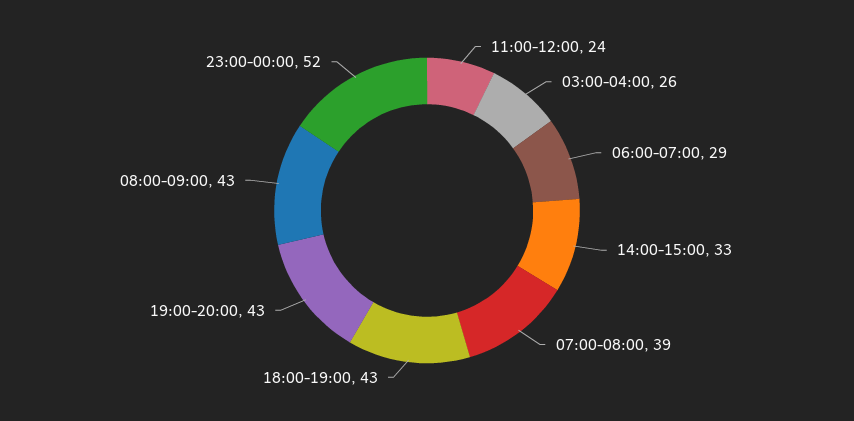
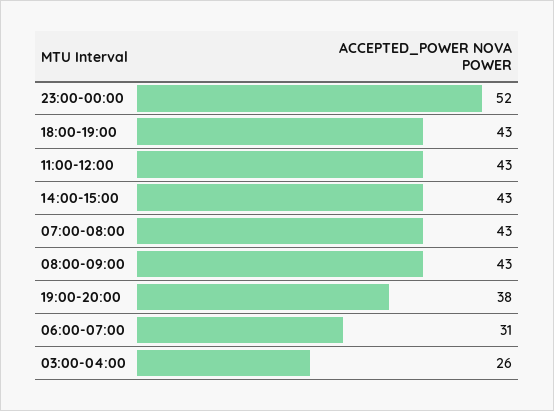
11:00-12:00: 24 -> 43
06:00-07:00: 29 -> 31
14:00-15:00: 33 -> 43
07:00-08:00: 39 -> 43
19:00-20:00: 43 -> 38

